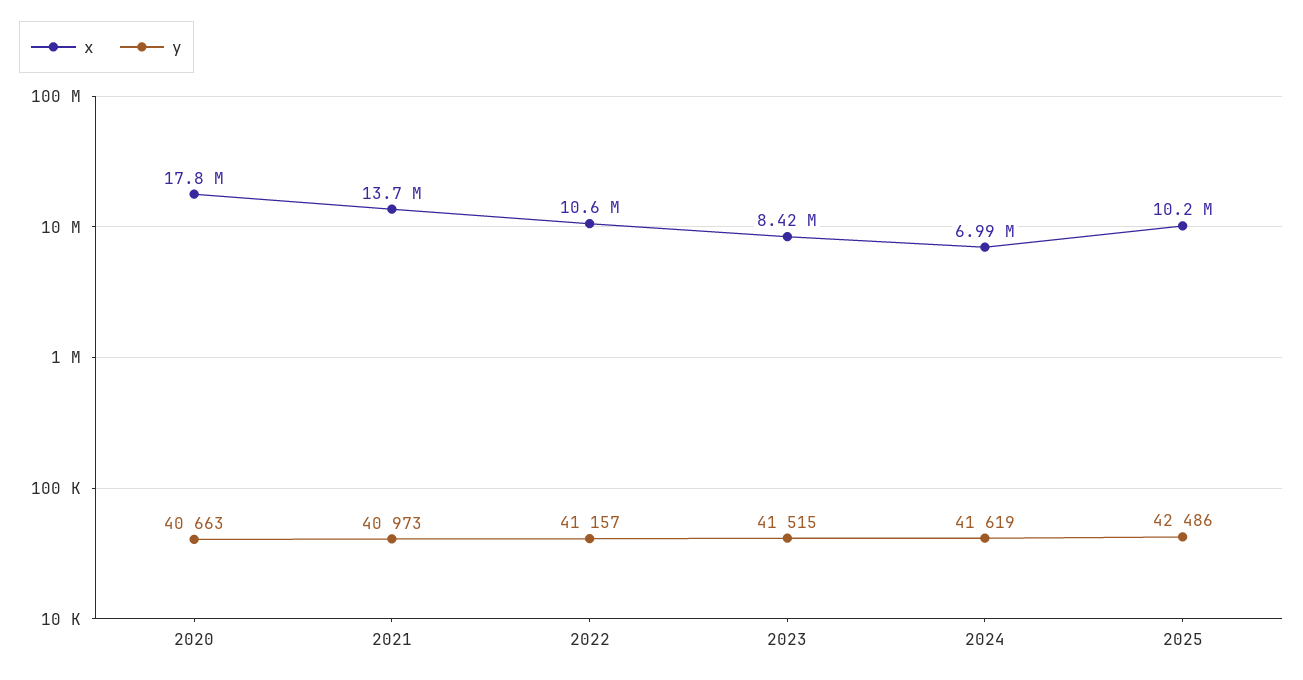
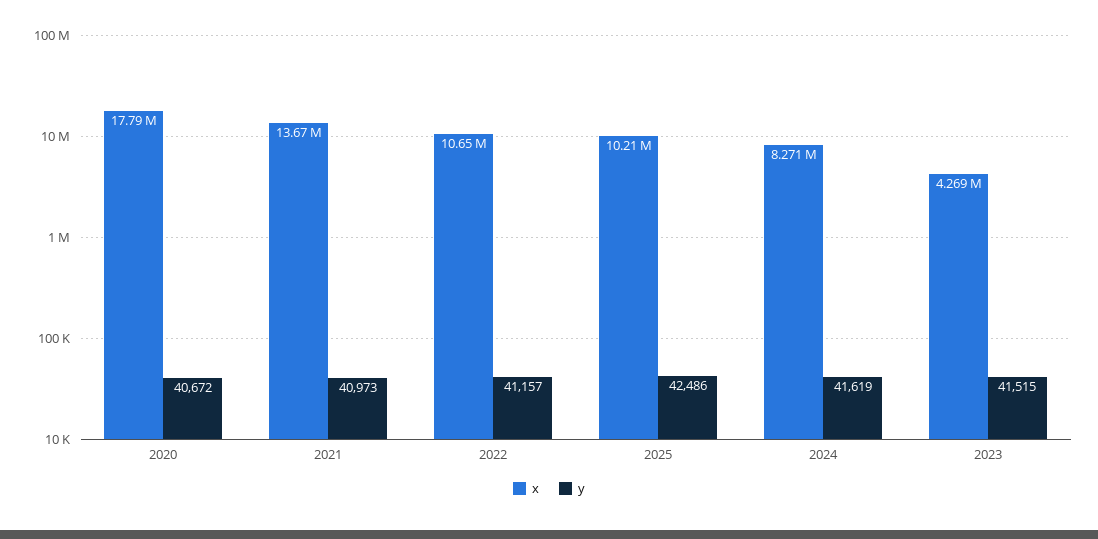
y, 2020: 40663 -> 40672
x, 2023: 8420000 -> 4269000
x, 2024: 6990000 -> 8271000

